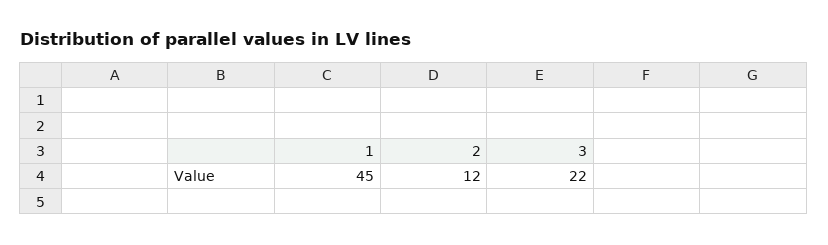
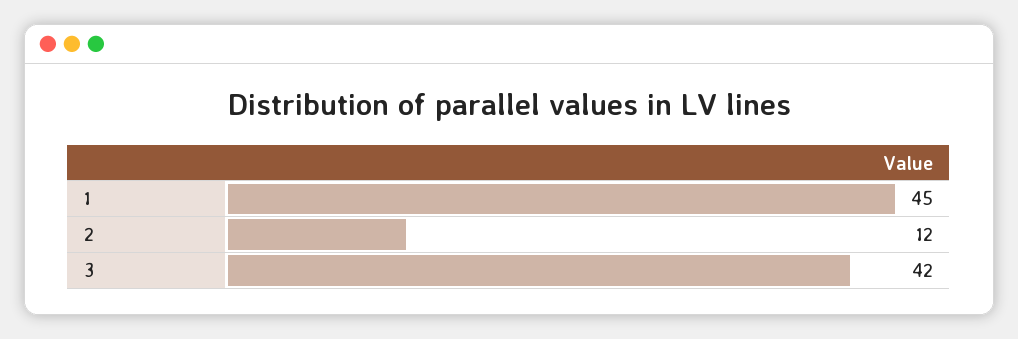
3: 22 -> 42

